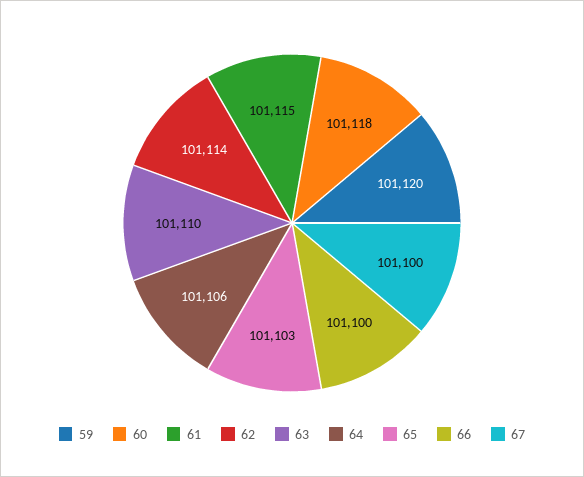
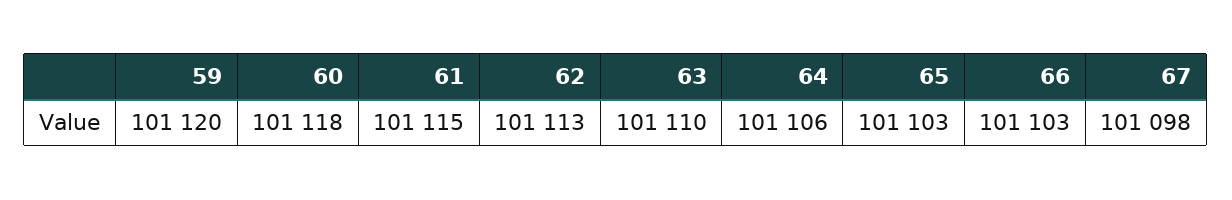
62: 101114 -> 101113
66: 101100 -> 101103
67: 101100 -> 101098

